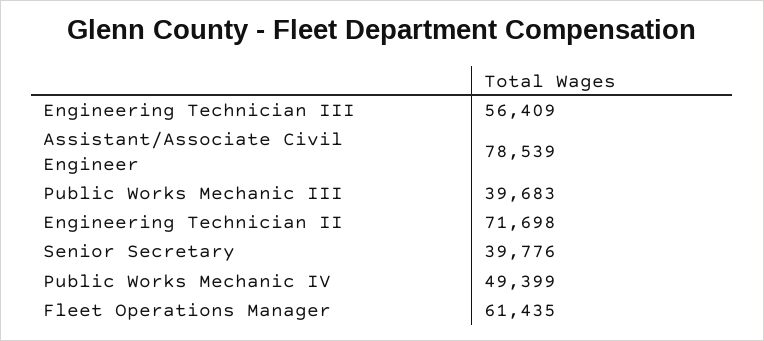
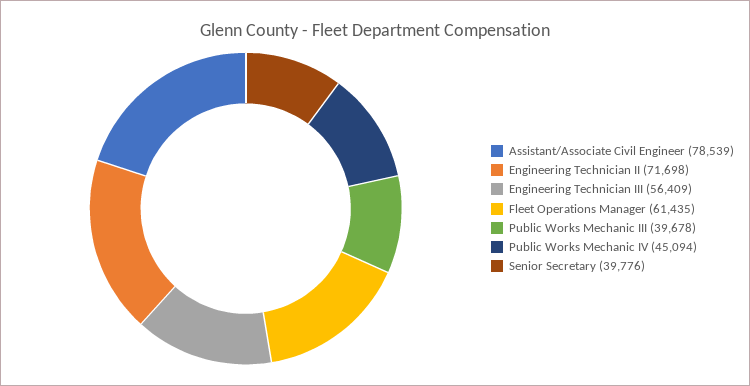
Public Works Mechanic III: 39683 -> 39678
Public Works Mechanic IV: 49399 -> 45094

